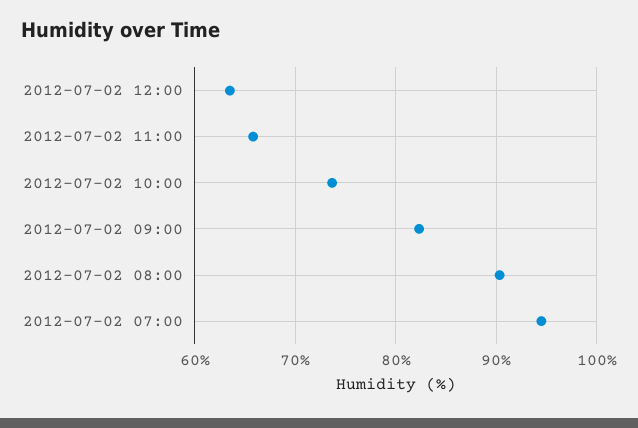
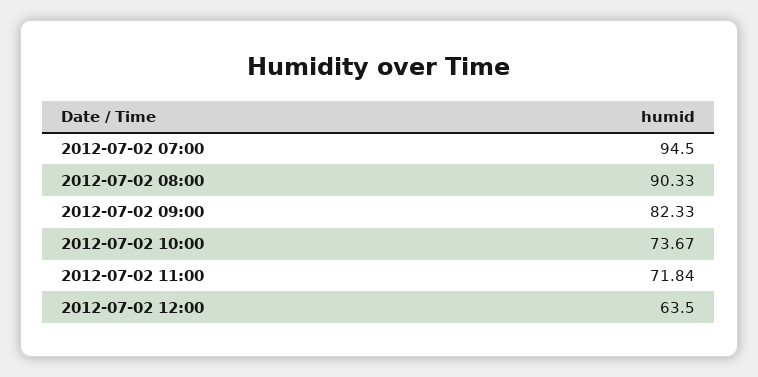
2012-07-02 11:00: 66 -> 71.84

